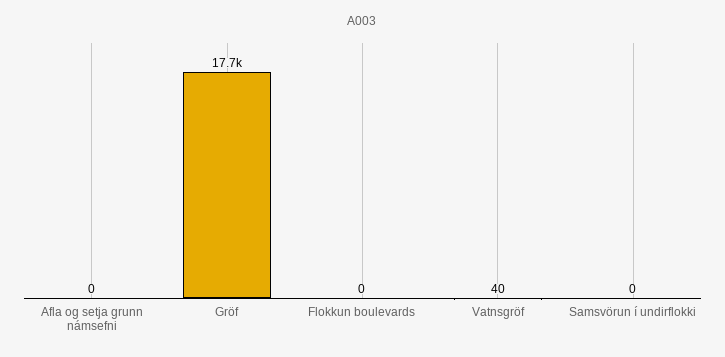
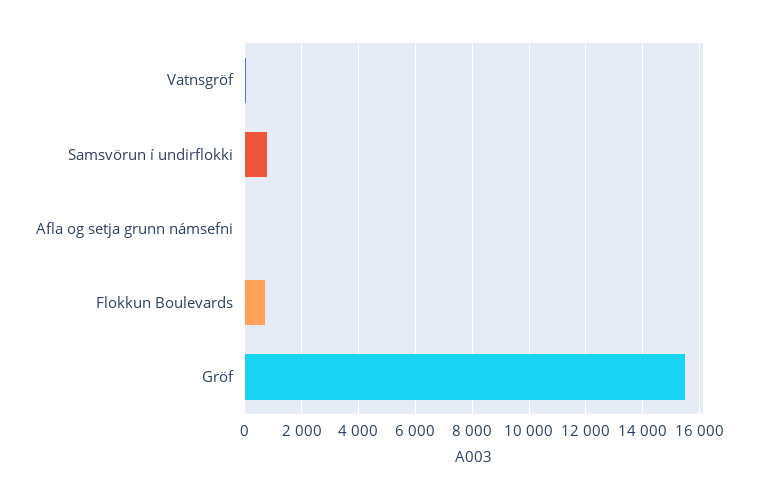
Gröf: 17700 -> 15500
Flokkun boulevards: 0 -> 750
Samsvörun í undirflokki: 0 -> 750

